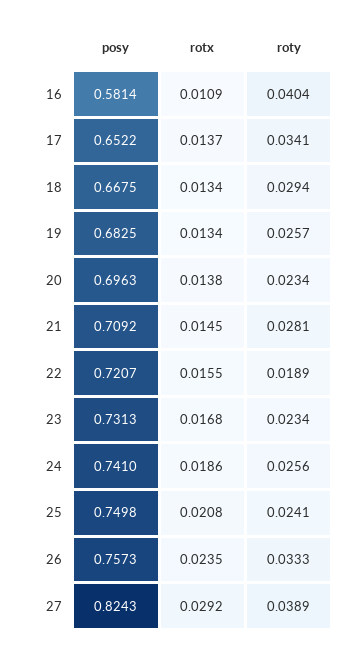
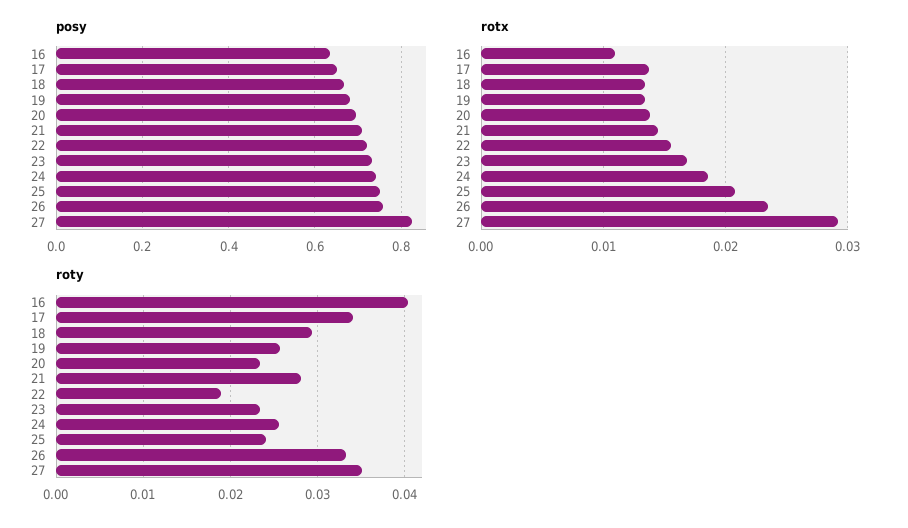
posy, 16: 0.5814 -> 0.64
roty, 27: 0.0389 -> 0.035

